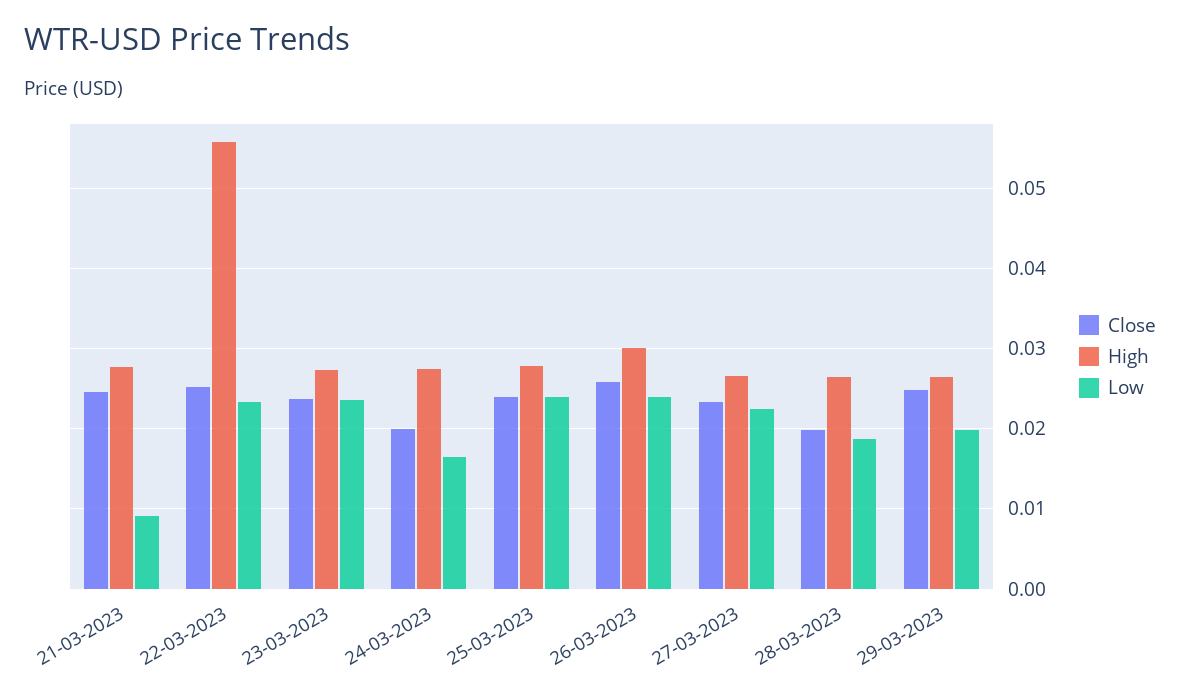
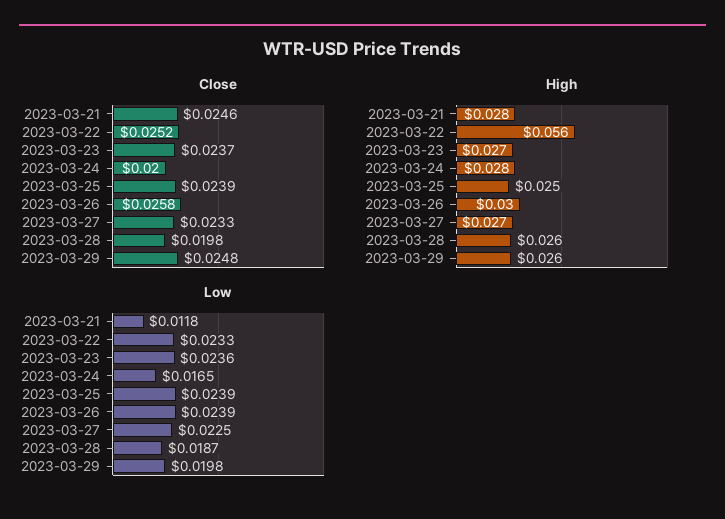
Low, 21-03-2023: 0.009 -> 0.0118
High, 25-03-2023: 0.028 -> 0.025

